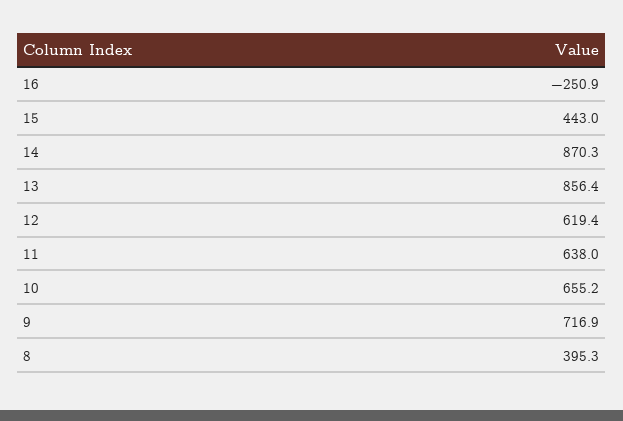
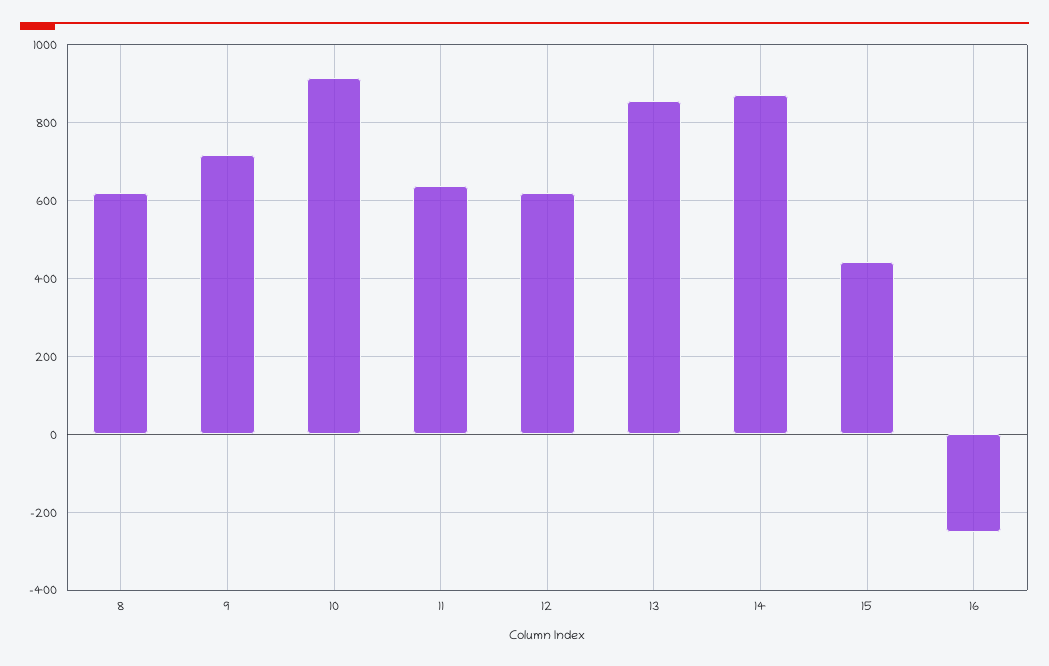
10: 655.2 -> 920
8: 395.3 -> 620

